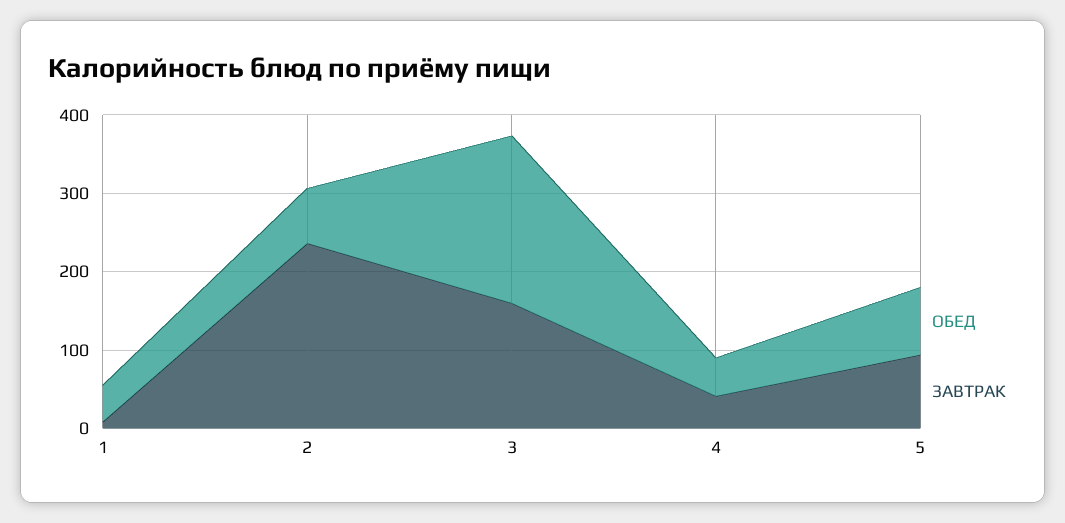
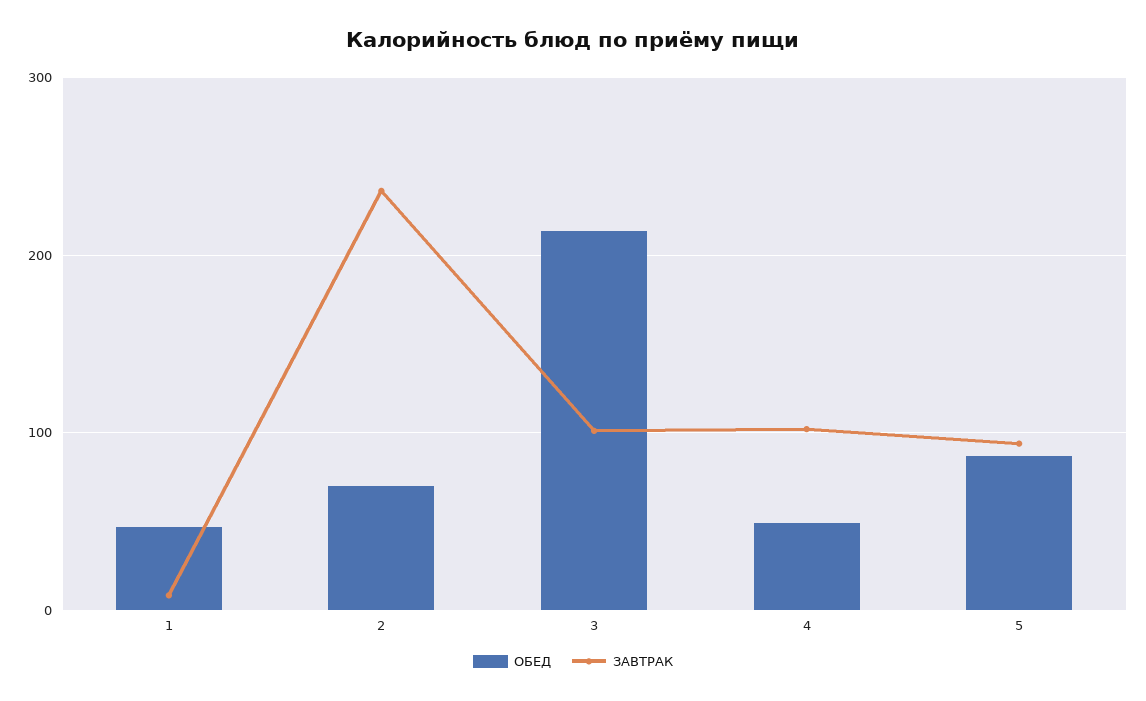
ЗАВТРАК, 3: 160 -> 100
ЗАВТРАК, 4: 40 -> 100

